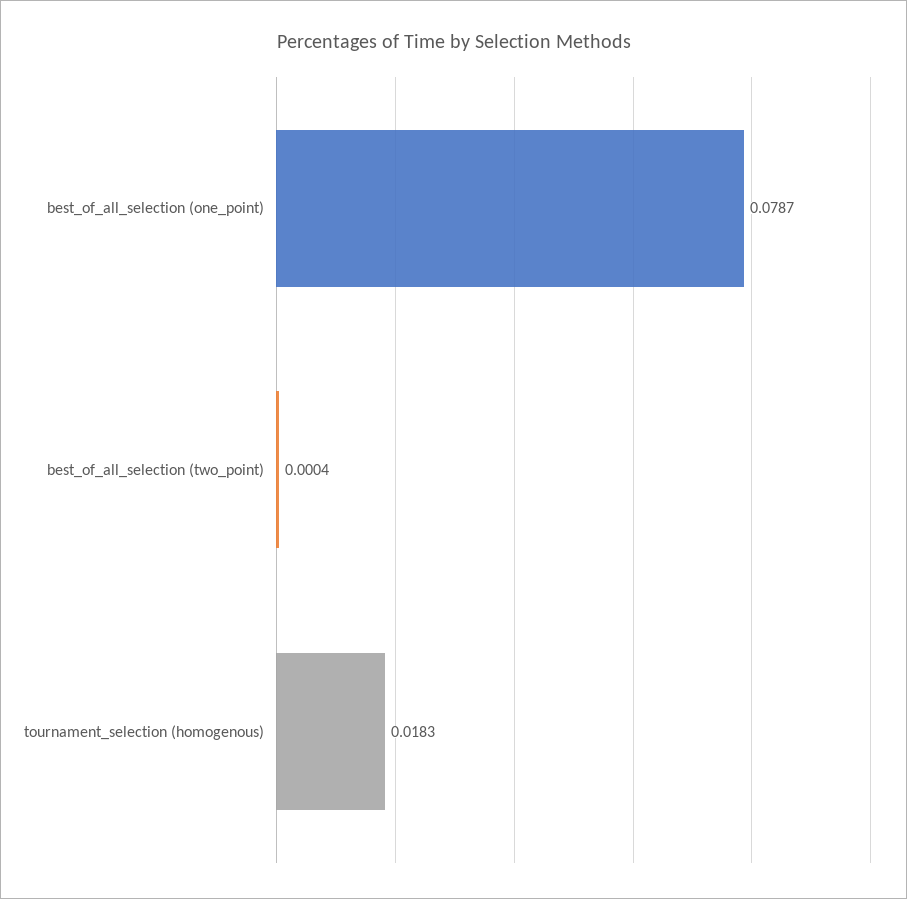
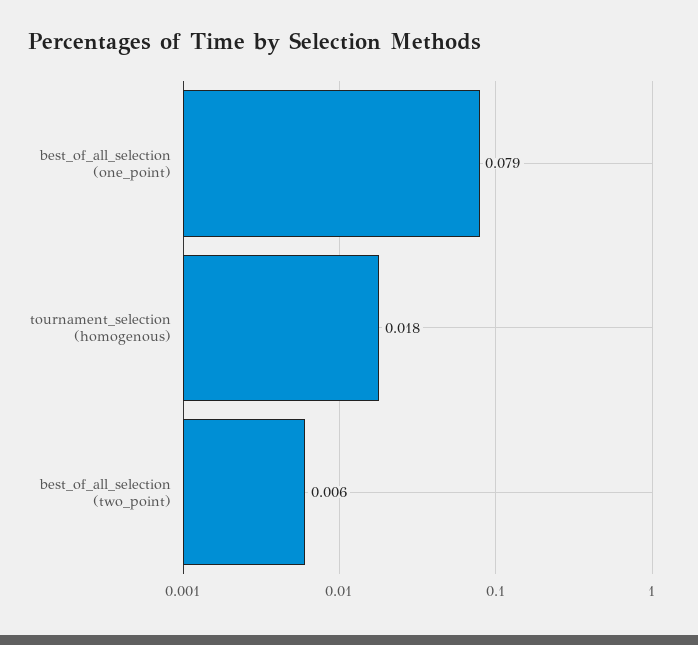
best_of_all_selection (two_point): 0.0004 -> 0.006

